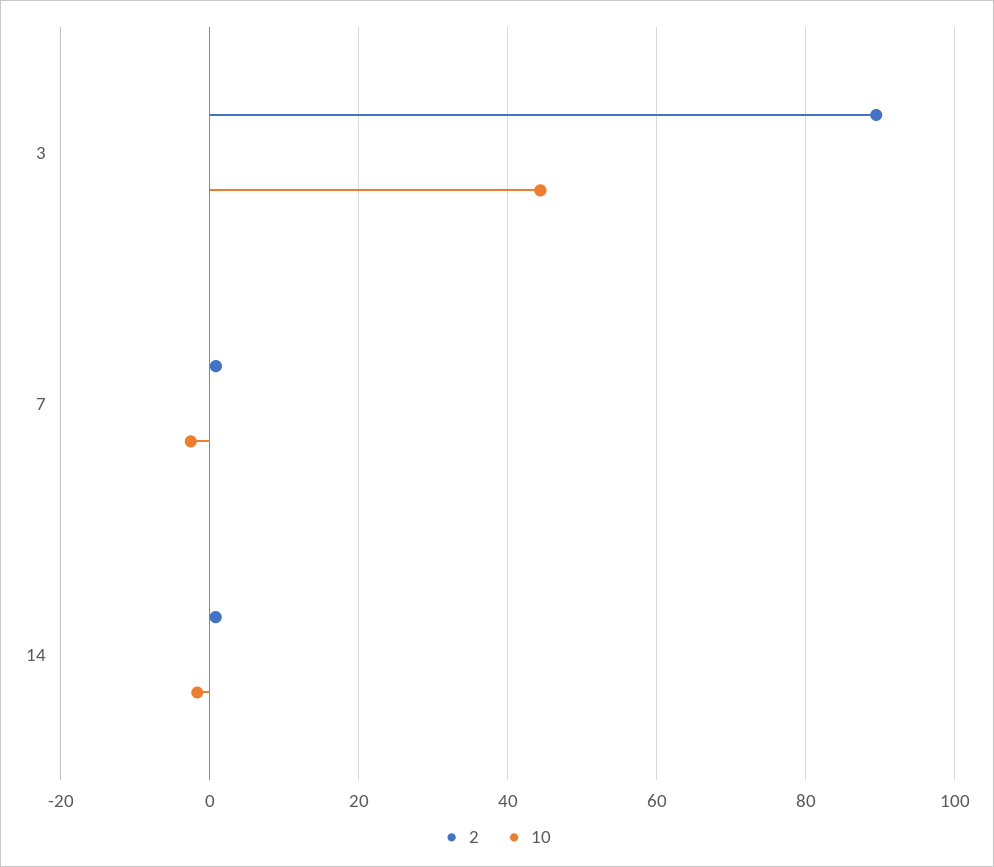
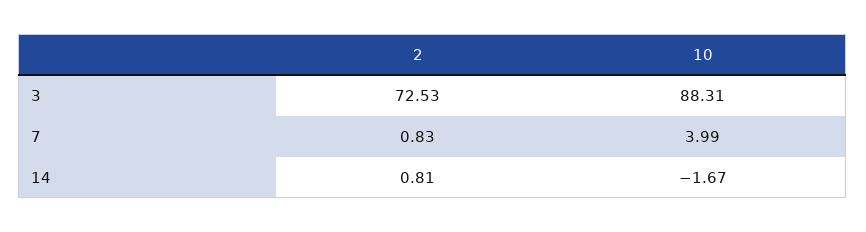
2, 3: 90 -> 72.53
10, 3: 44 -> 88.31
10, 7: -2 -> 3.99

